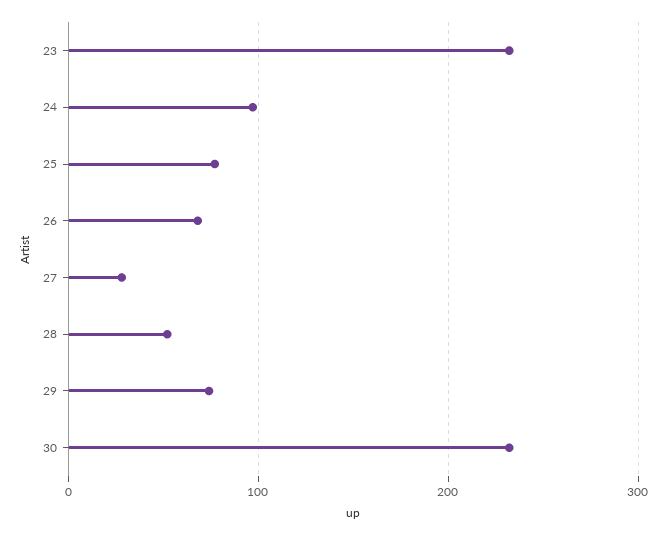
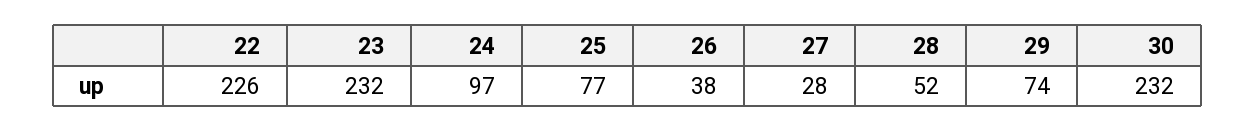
26: 70 -> 38
22: none -> 226

